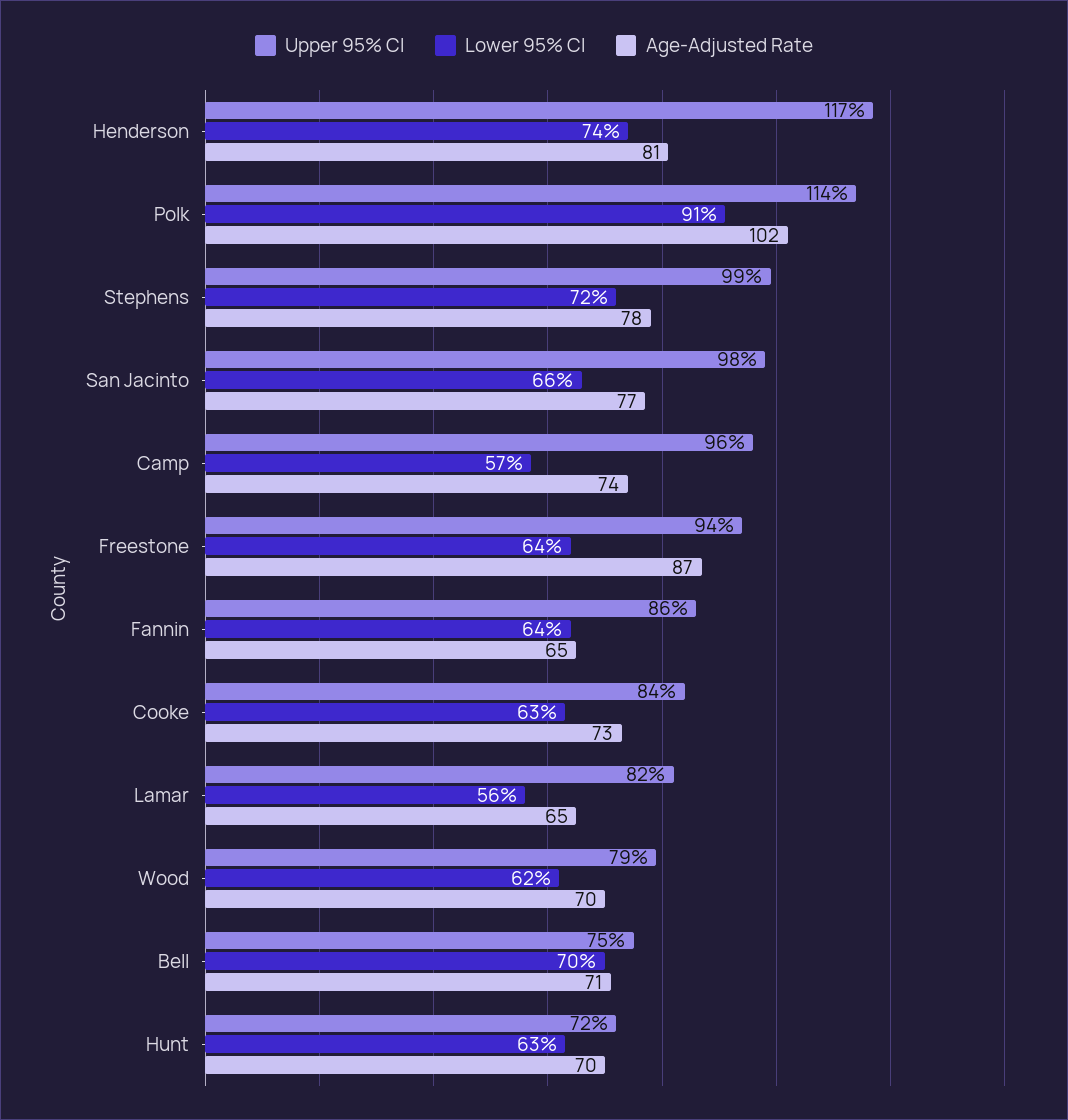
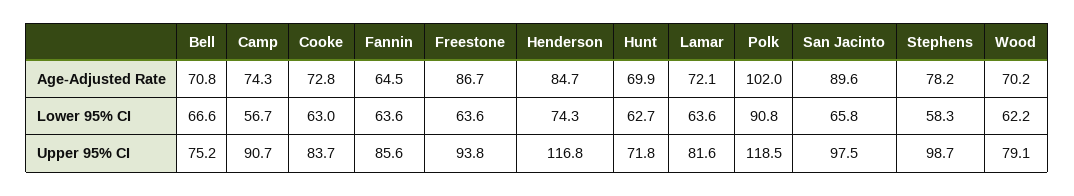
Age-Adjusted Rate, Henderson: 81 -> 84.7
Upper 95% CI, Polk: 114 -> 118.5
Lower 95% CI, Stephens: 72 -> 58.3
Age-Adjusted Rate, San Jacinto: 77 -> 89.6
Upper 95% CI, Camp: 96 -> 90.7
Lower 95% CI, Lamar: 56 -> 63.6
Age-Adjusted Rate, Lamar: 65 -> 72.1
Lower 95% CI, Bell: 70 -> 66.6

